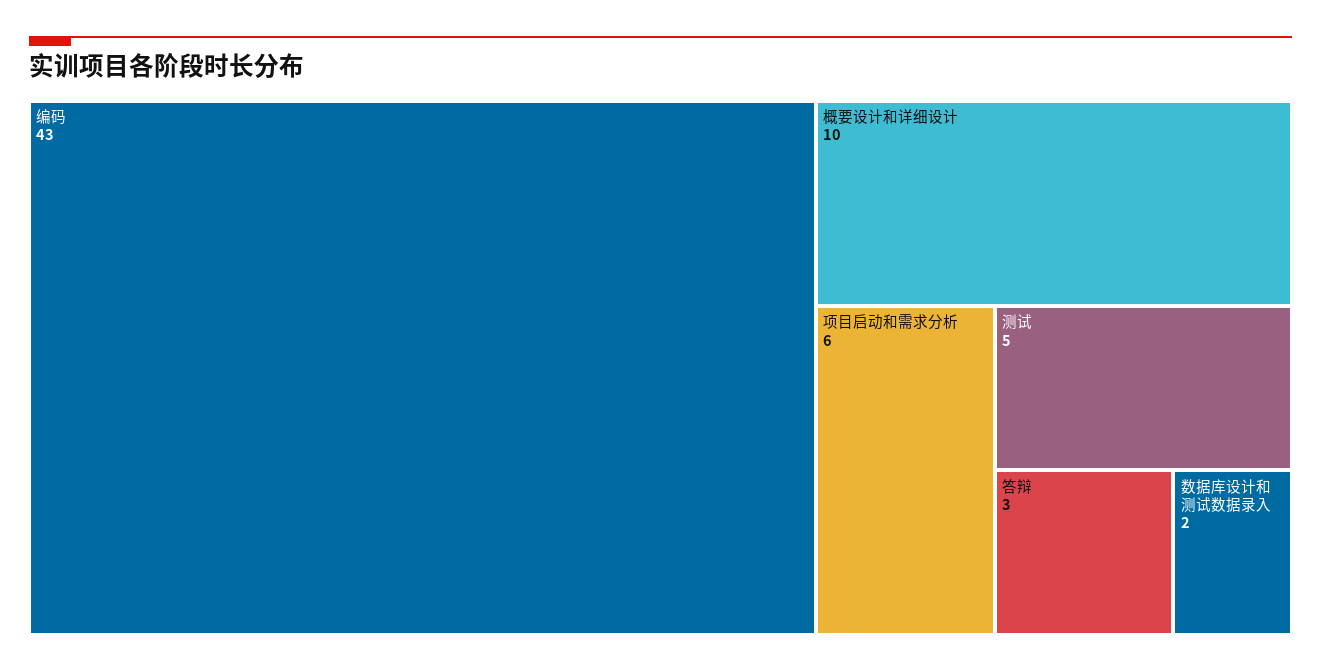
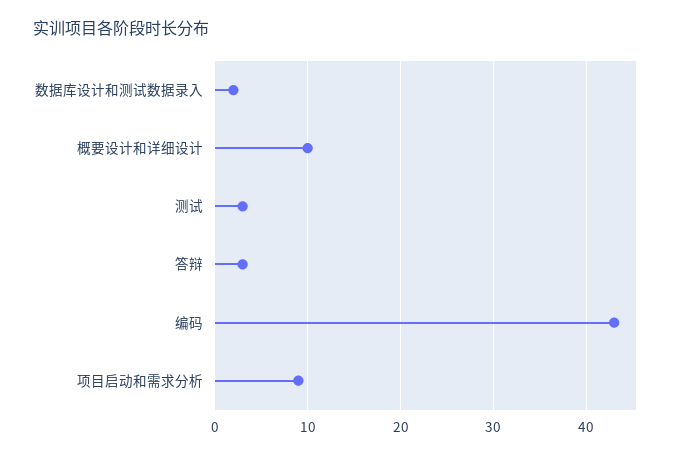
项目启动和需求分析: 6 -> 9
测试: 5 -> 3

